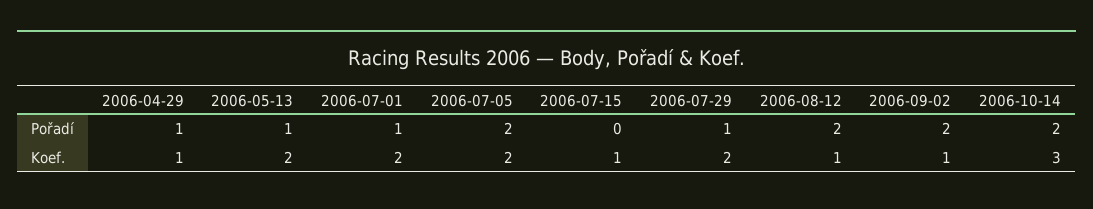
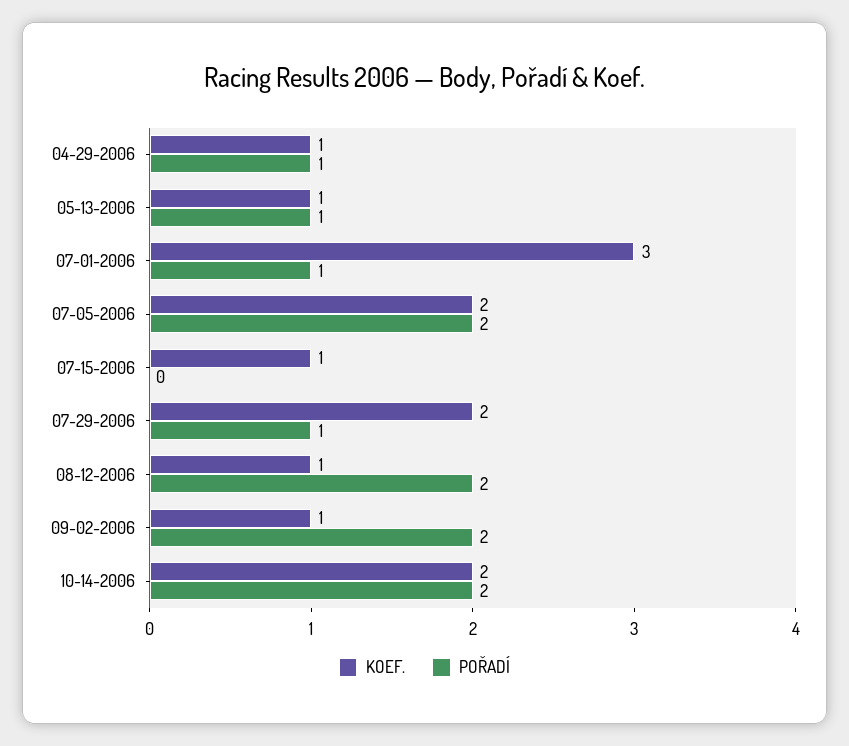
Koef., 2006-05-13: 2 -> 1
Koef., 2006-07-01: 2 -> 3
Koef., 2006-10-14: 3 -> 2

